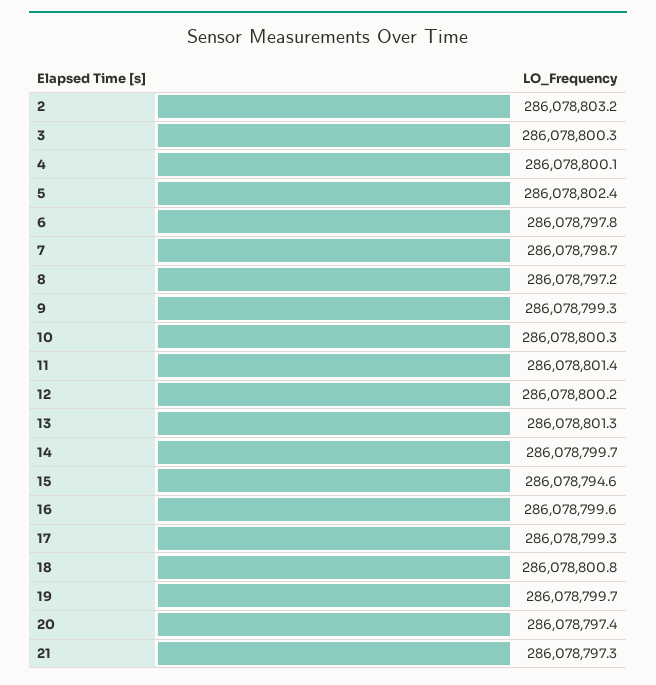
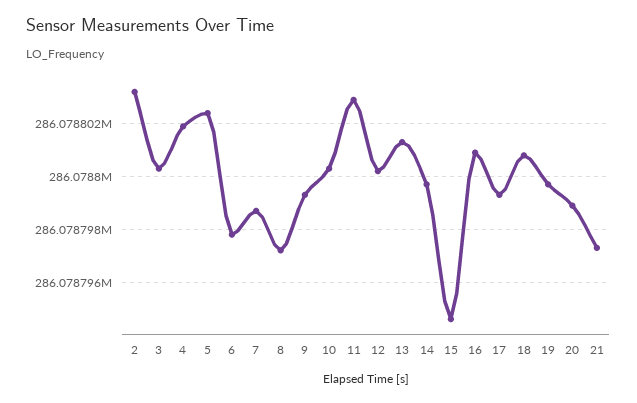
4: 286078800.1 -> 286078802
11: 286078801.4 -> 286078803
16: 286078799.6 -> 286078801
20: 286078797.4 -> 286078799

